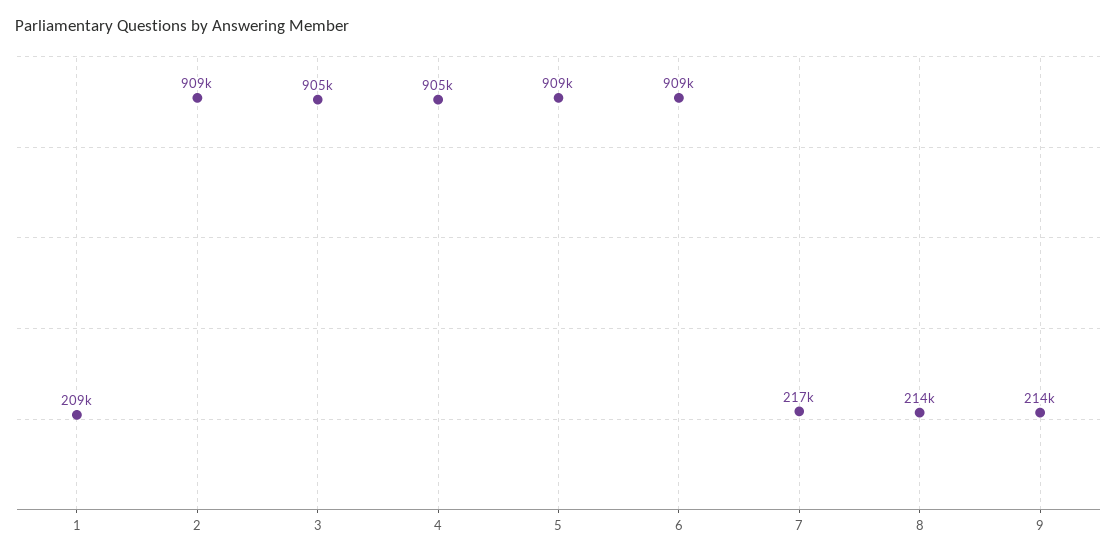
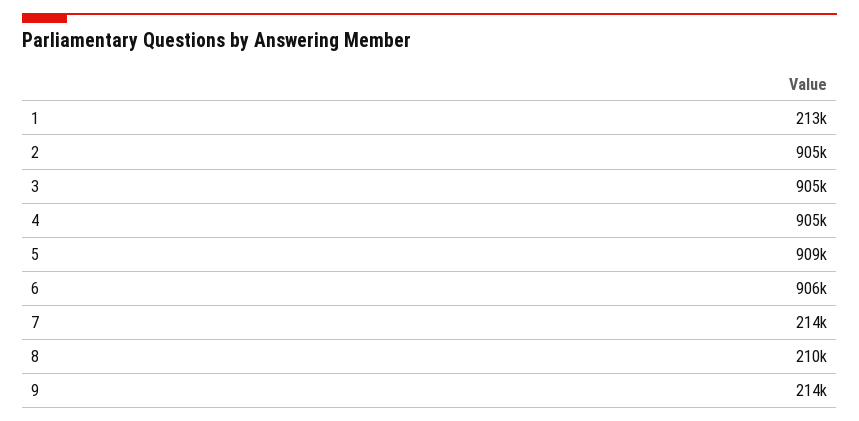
1: 209000 -> 213000
2: 909000 -> 905000
6: 909000 -> 906000
7: 217000 -> 214000
8: 214000 -> 210000

